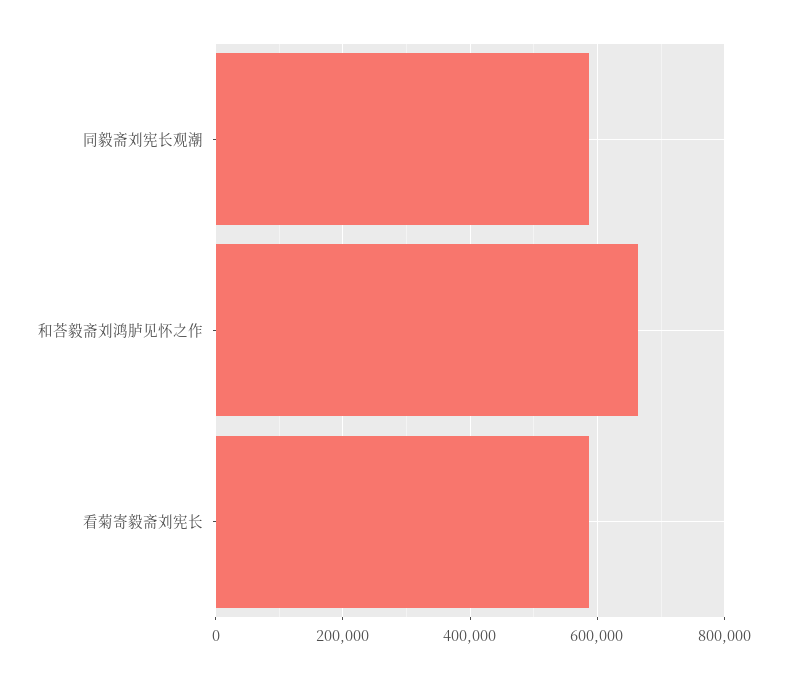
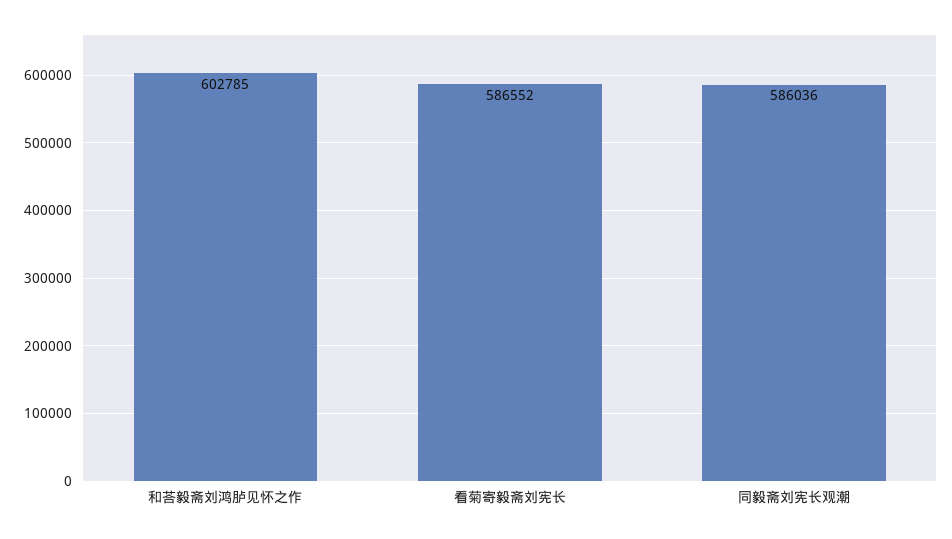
和荅毅斋刘鸿胪见怀之作: 660000 -> 602785

